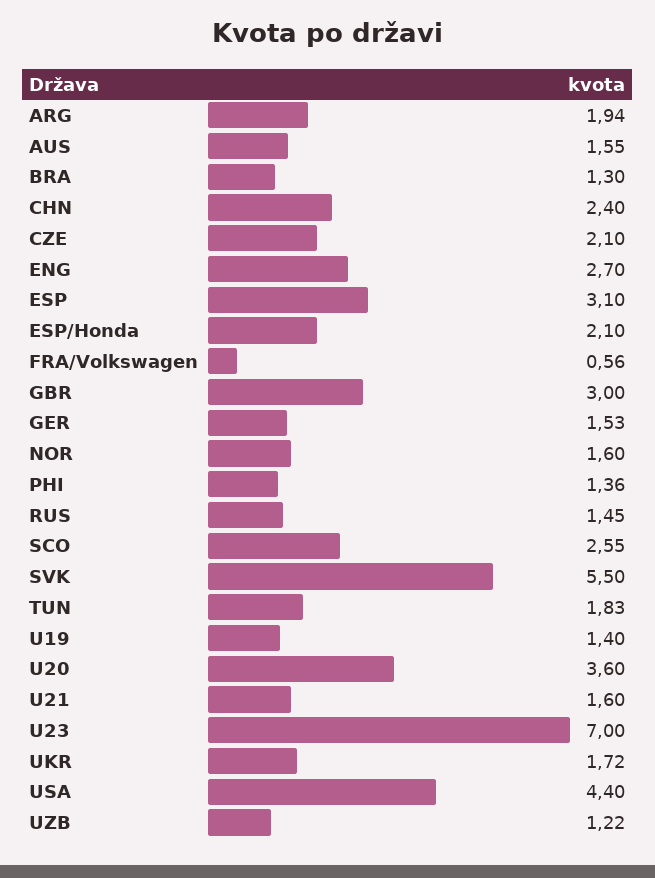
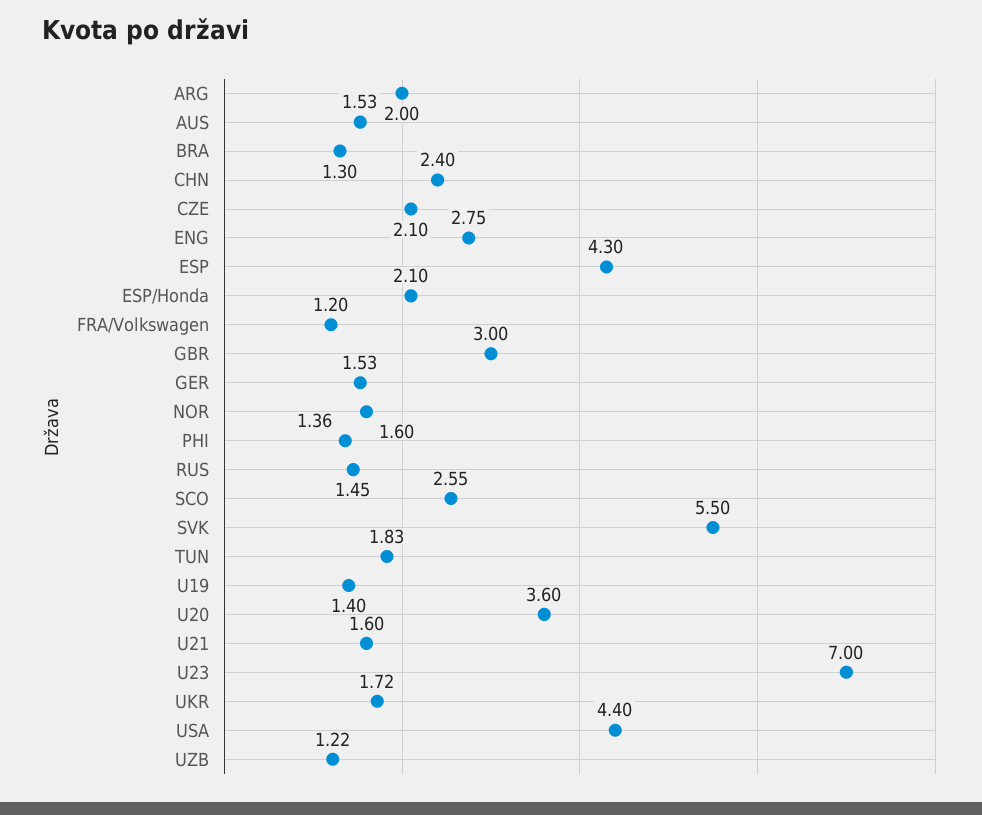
ARG: 1.94 -> 2
AUS: 1.55 -> 1.53
ENG: 2.7 -> 2.75
ESP: 3.1 -> 4.3
FRA/Volkswagen: 0.56 -> 1.2

